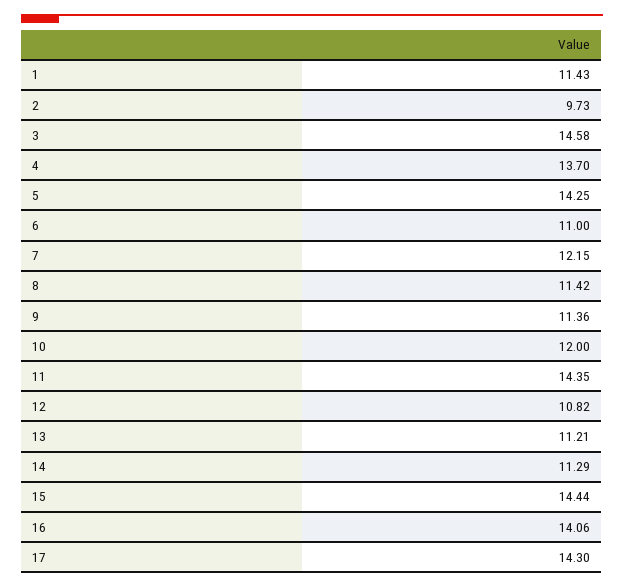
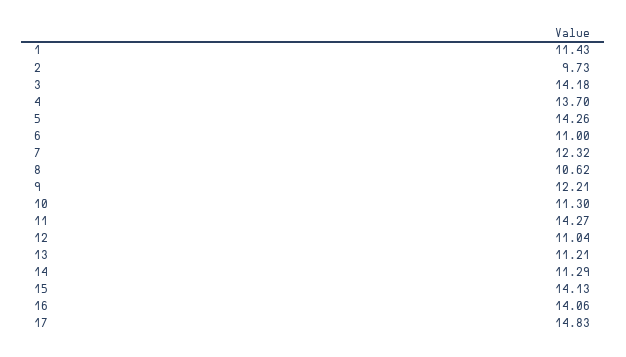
3: 14.58 -> 14.18
5: 14.25 -> 14.26
7: 12.15 -> 12.32
8: 11.42 -> 10.62
9: 11.36 -> 12.21
10: 12 -> 11.3
11: 14.35 -> 14.27
12: 10.82 -> 11.04
15: 14.44 -> 14.13
17: 14.3 -> 14.83

